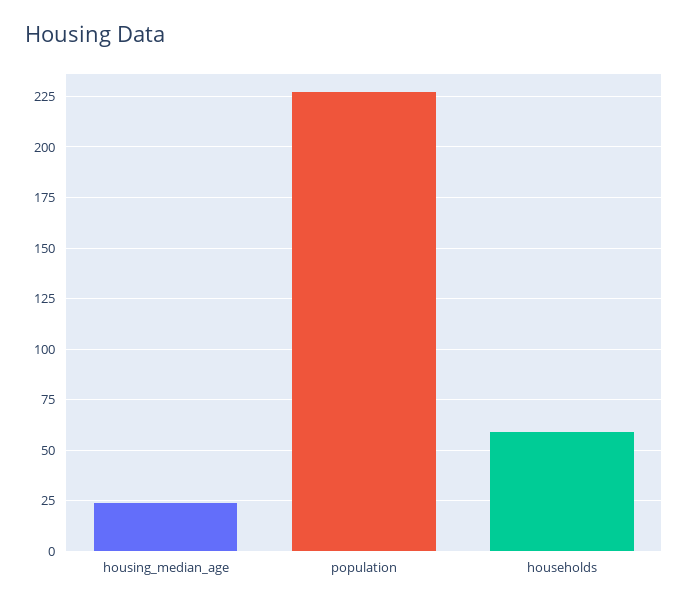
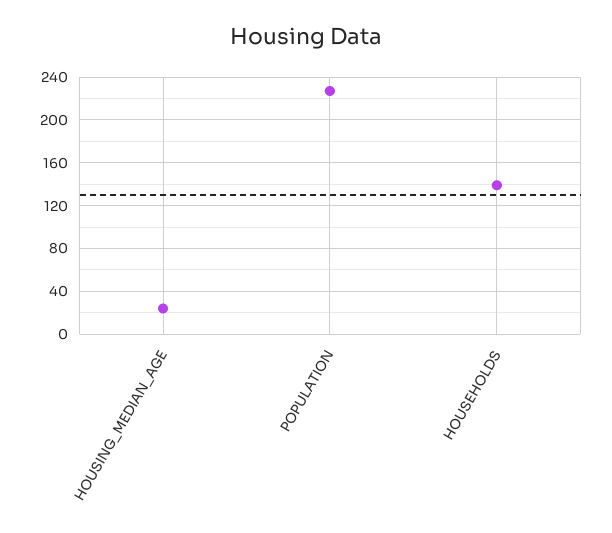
households: 60 -> 140

